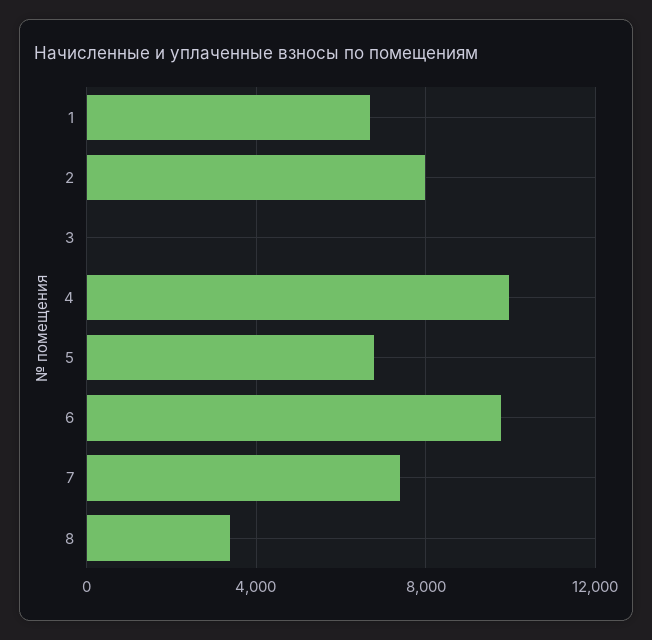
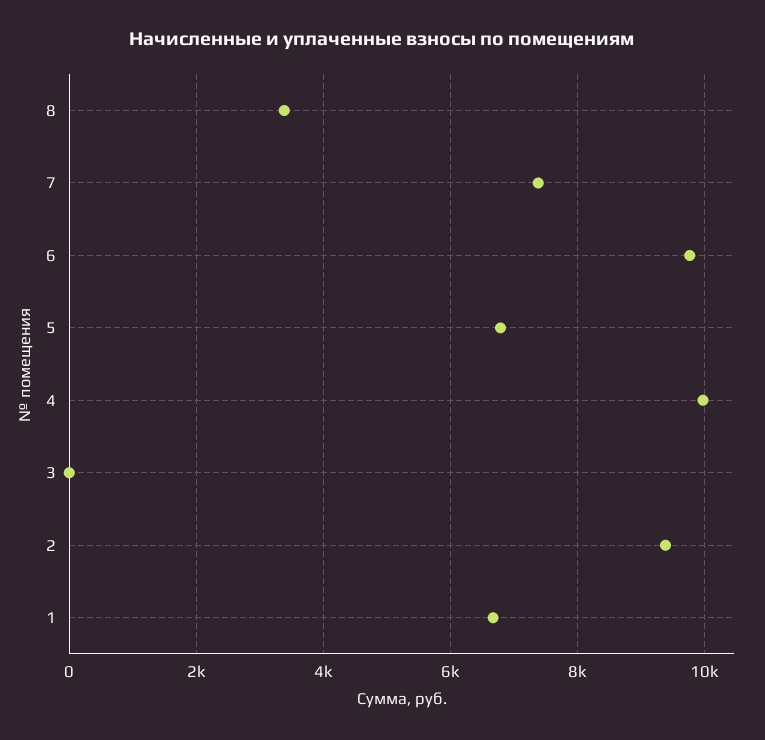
2: 8000 -> 9400

